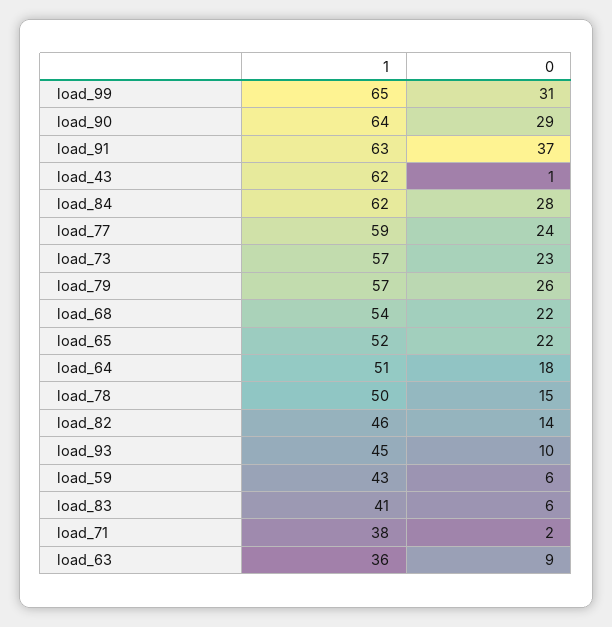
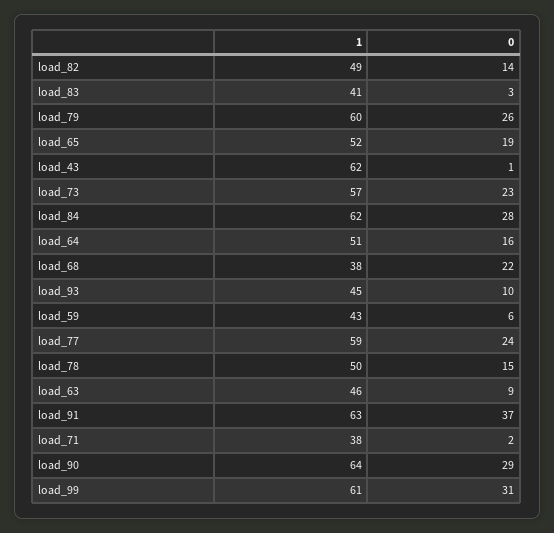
1, load_99: 65 -> 61
1, load_79: 57 -> 60
1, load_68: 54 -> 38
0, load_65: 22 -> 19
0, load_64: 18 -> 16
1, load_82: 46 -> 49
0, load_83: 6 -> 3
1, load_63: 36 -> 46

